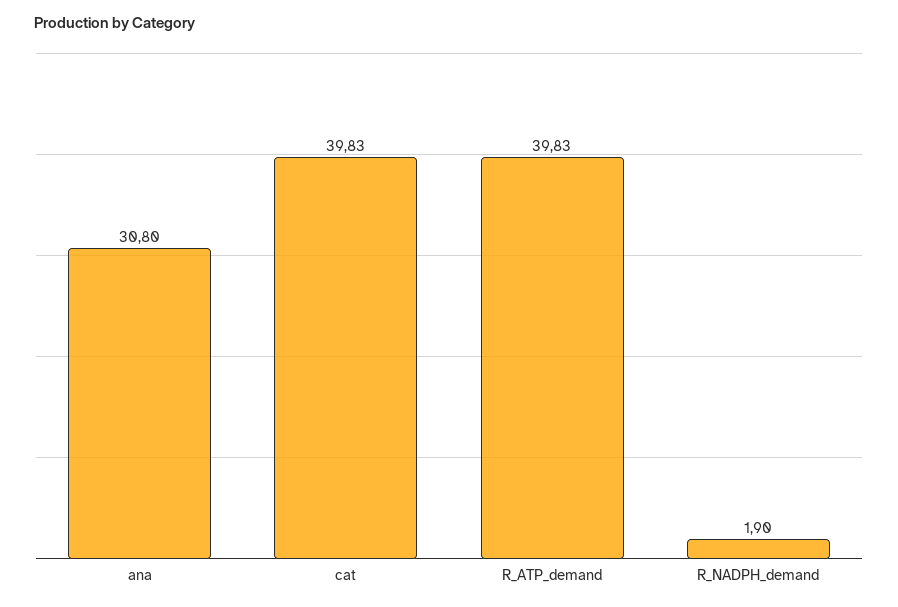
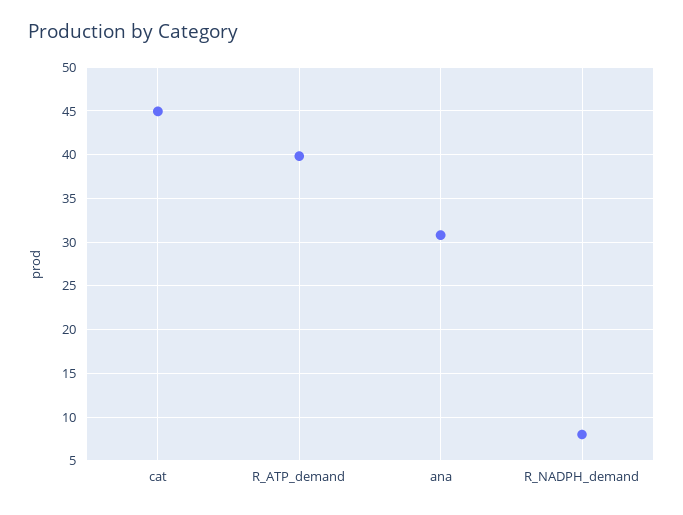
cat: 39.83 -> 45
R_NADPH_demand: 1.9 -> 8

